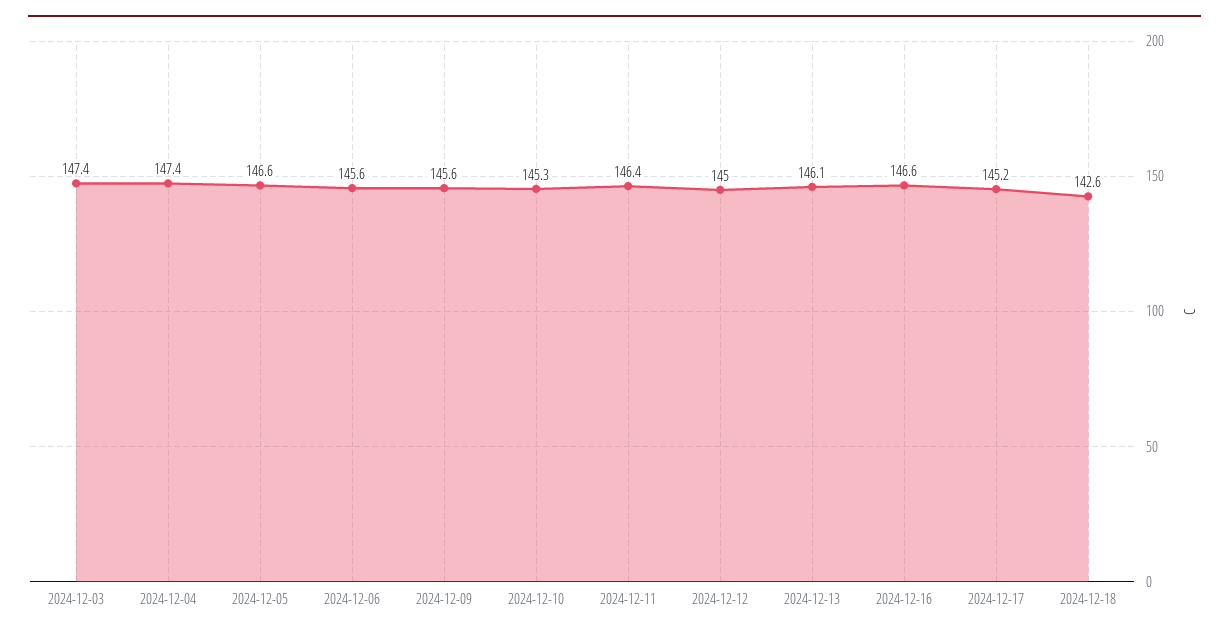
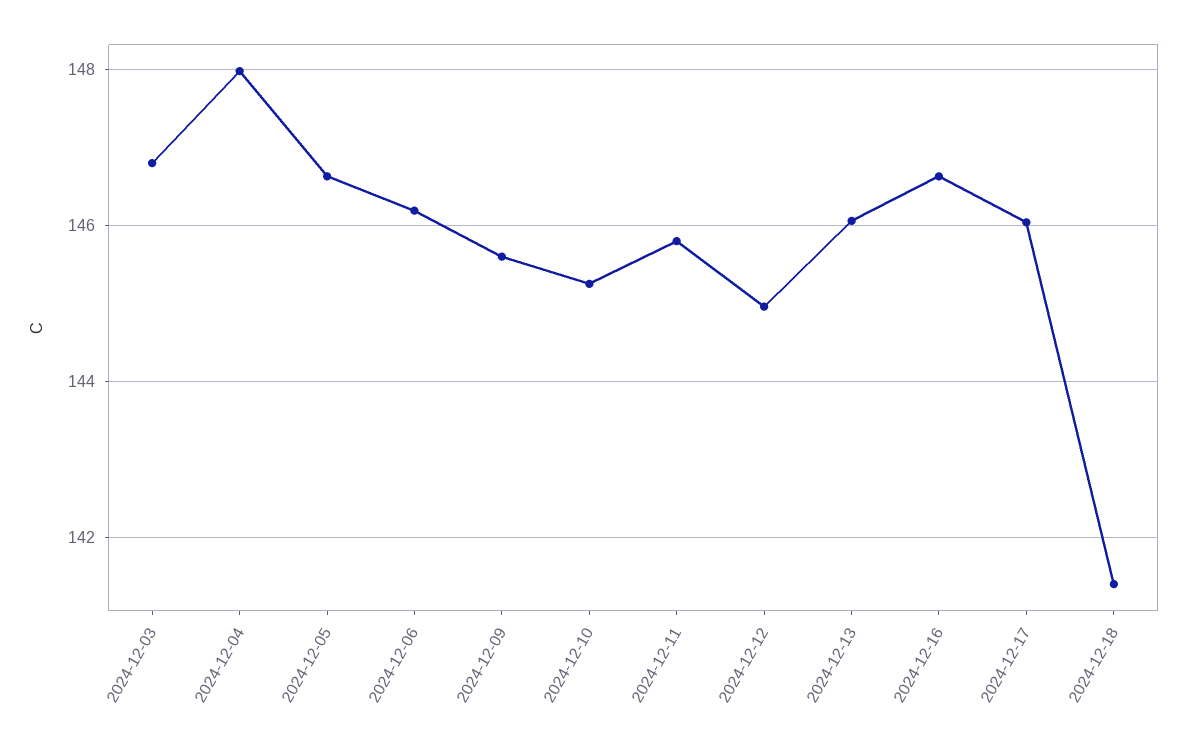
2024-12-03: 147.4 -> 146.8
2024-12-04: 147.4 -> 148
2024-12-06: 145.6 -> 146.2
2024-12-11: 146.4 -> 145.8
2024-12-17: 145.2 -> 146
2024-12-18: 142.6 -> 141.4

